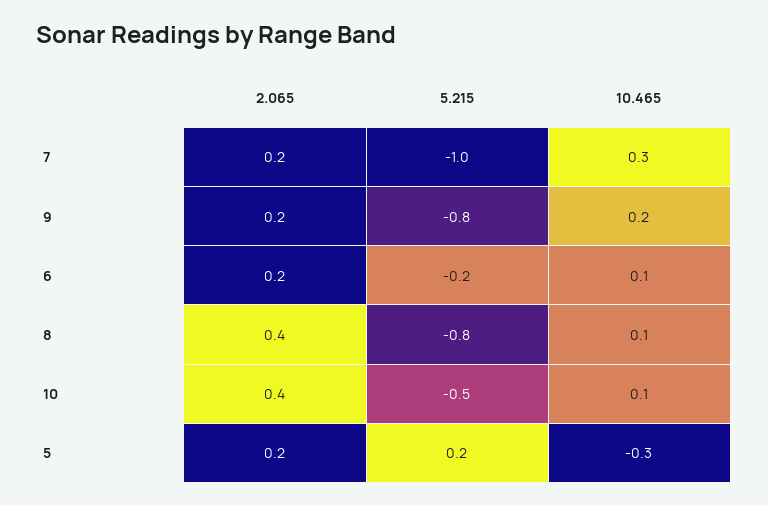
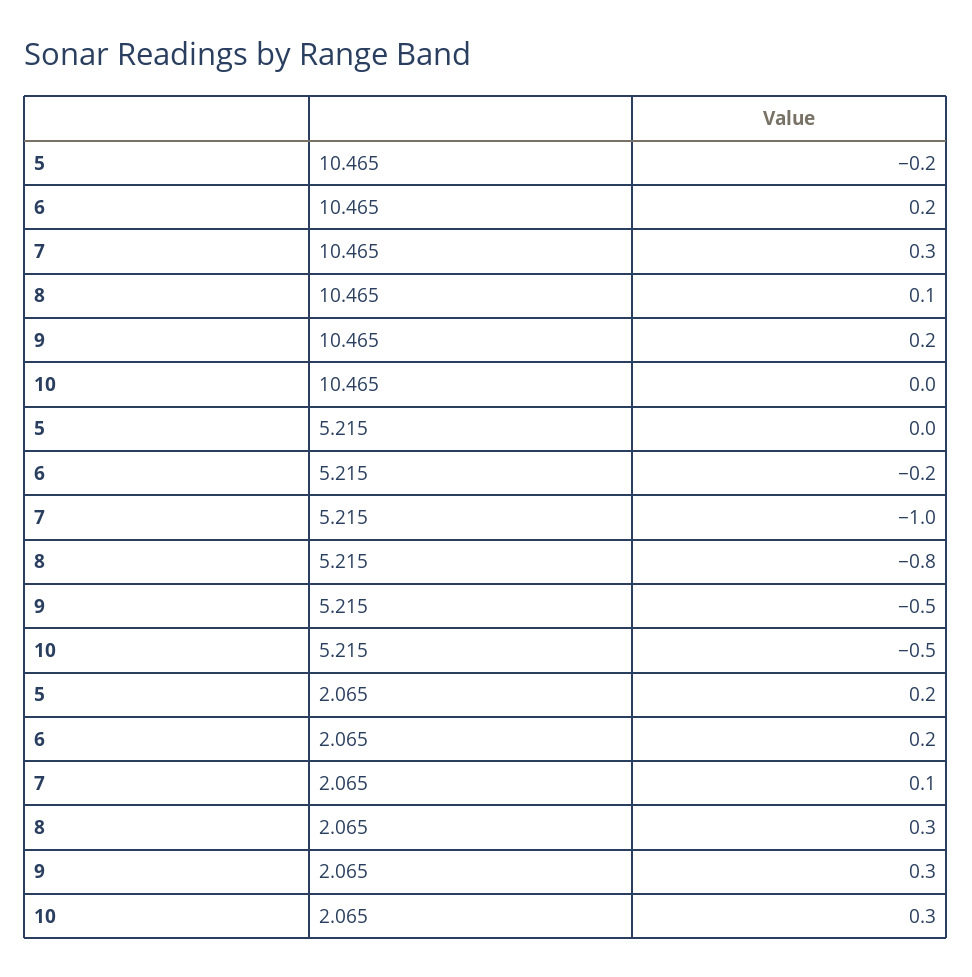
2.065, 7: 0.2 -> 0.1
2.065, 9: 0.2 -> 0.3
5.215, 9: -0.8 -> -0.5
10.465, 6: 0.1 -> 0.2
2.065, 8: 0.4 -> 0.3
2.065, 10: 0.4 -> 0.3
10.465, 10: 0.1 -> 0
5.215, 5: 0.2 -> 0
10.465, 5: -0.3 -> -0.2

